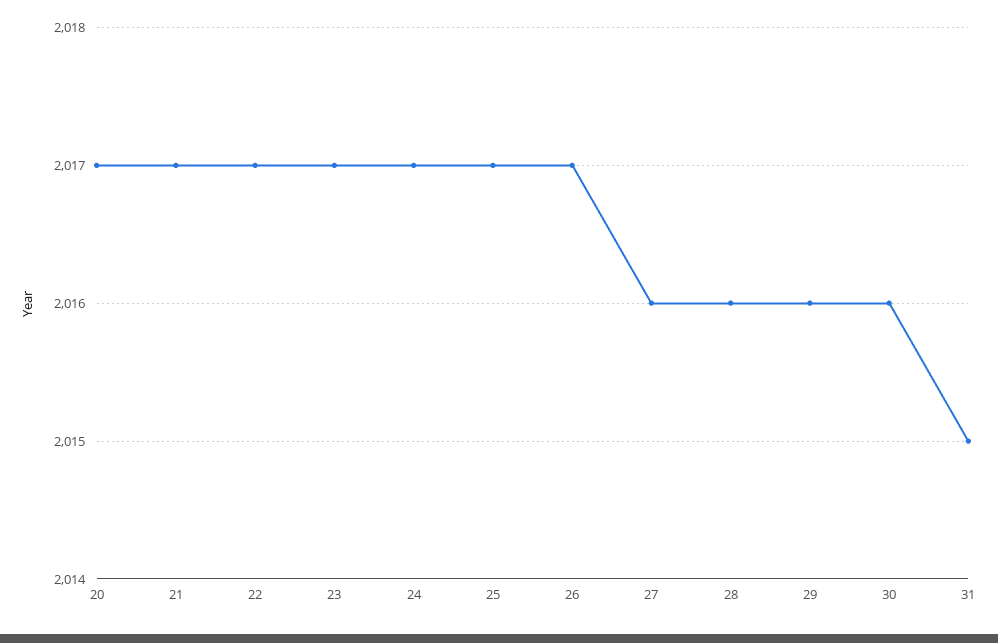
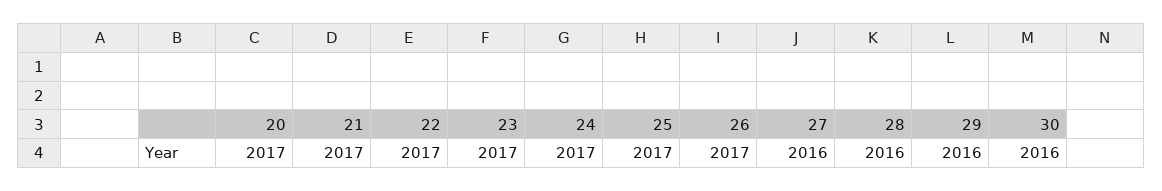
31: 2015 -> none

